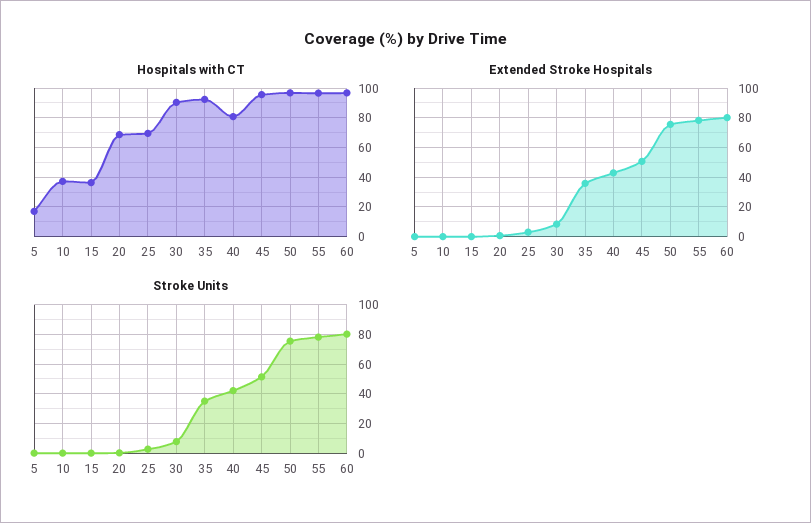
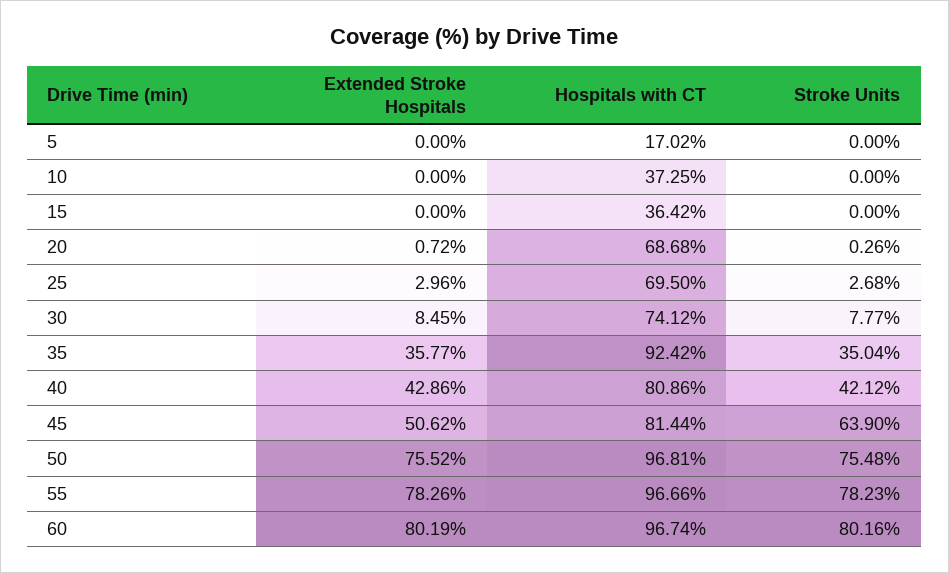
Hospitals with CT, 30: 90 -> 74.12
Hospitals with CT, 45: 95 -> 81.44
Stroke Units, 45: 50 -> 63.9

